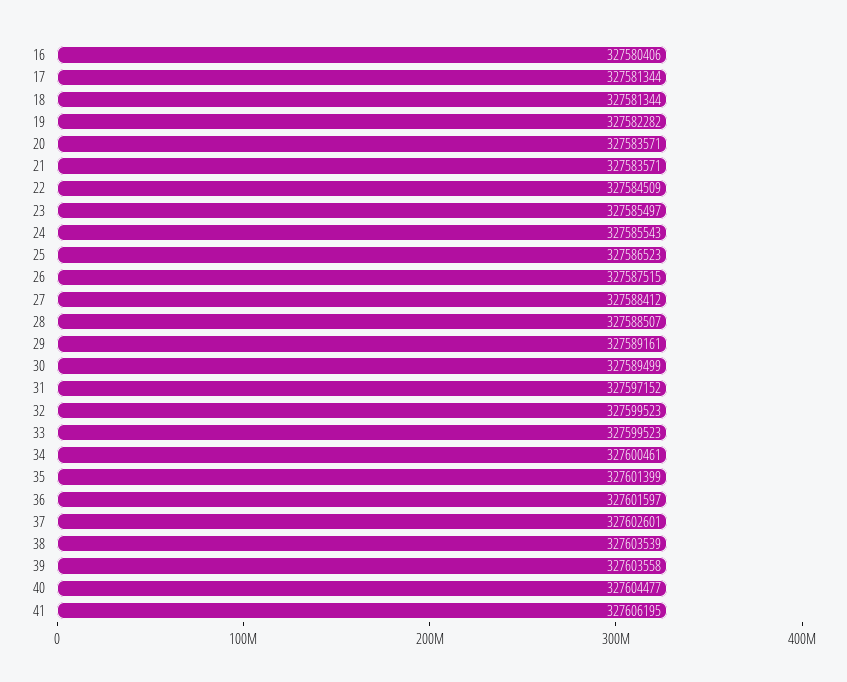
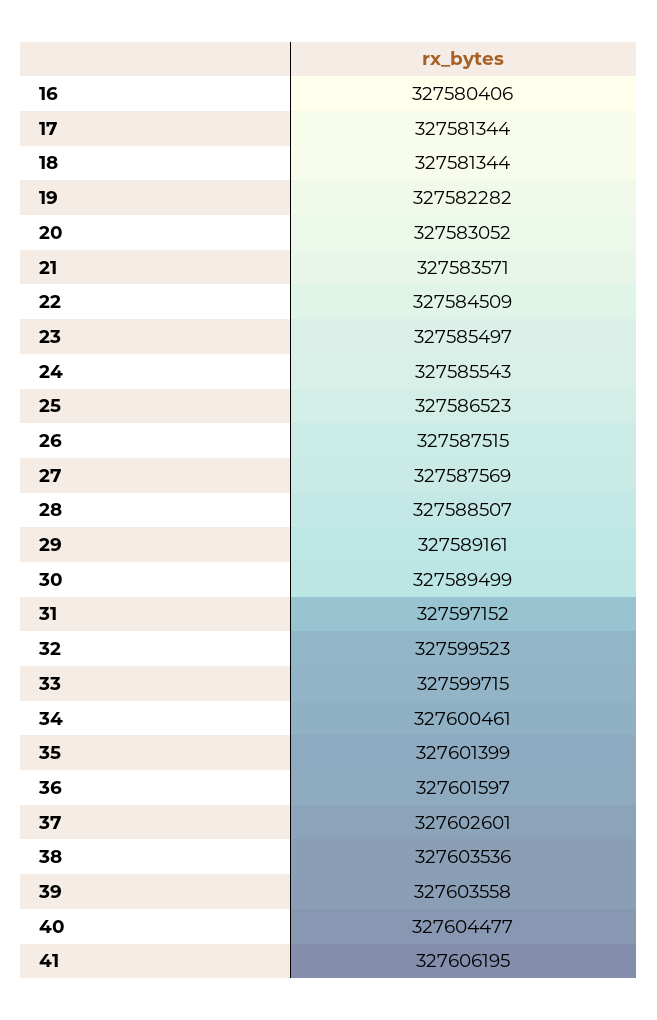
20: 327583571 -> 327583052
27: 327588412 -> 327587569
33: 327599523 -> 327599715
38: 327603539 -> 327603536

